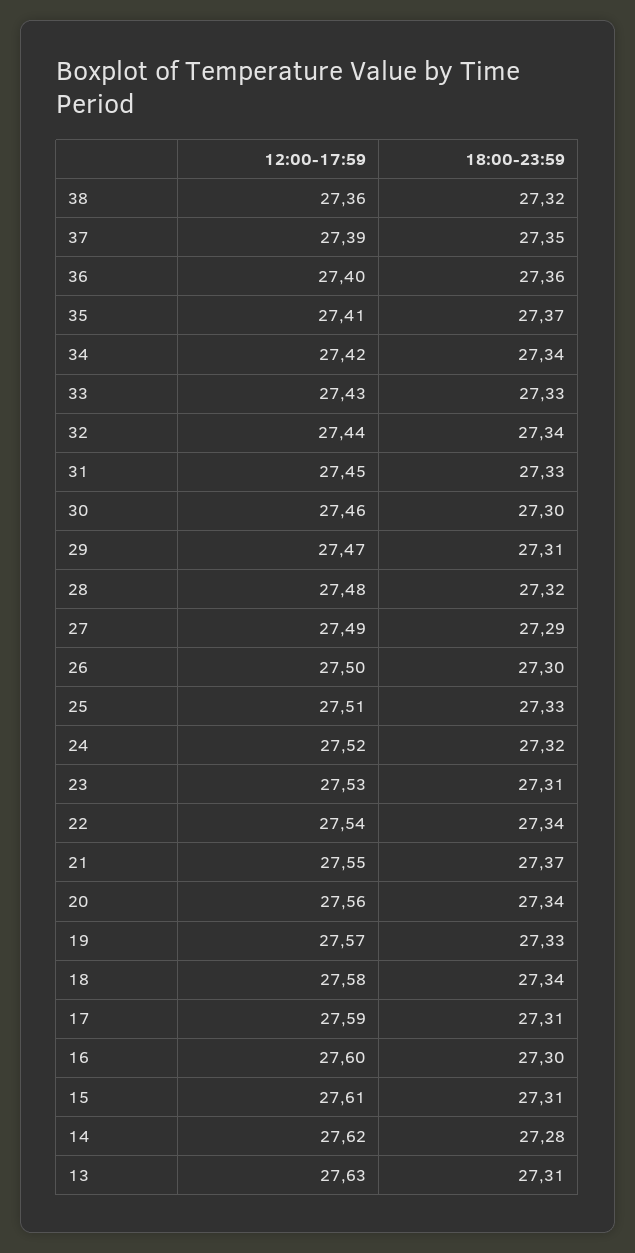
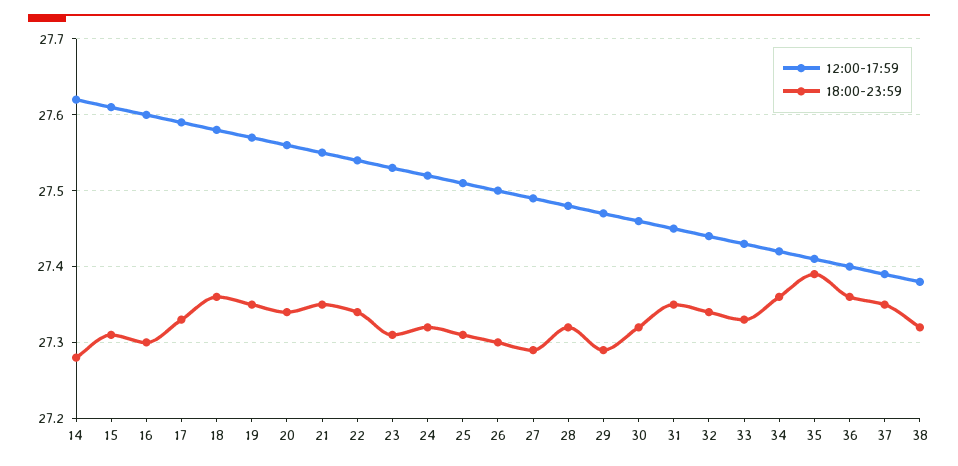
12:00-17:59, 38: 27.36 -> 27.38
18:00-23:59, 35: 27.37 -> 27.39
18:00-23:59, 34: 27.34 -> 27.36
18:00-23:59, 31: 27.33 -> 27.35
18:00-23:59, 30: 27.3 -> 27.32
18:00-23:59, 29: 27.31 -> 27.29
18:00-23:59, 25: 27.33 -> 27.31
18:00-23:59, 21: 27.37 -> 27.35
18:00-23:59, 19: 27.33 -> 27.35
18:00-23:59, 18: 27.34 -> 27.36
18:00-23:59, 17: 27.31 -> 27.33
12:00-17:59, 13: 27.63 -> none
18:00-23:59, 13: 27.31 -> none

